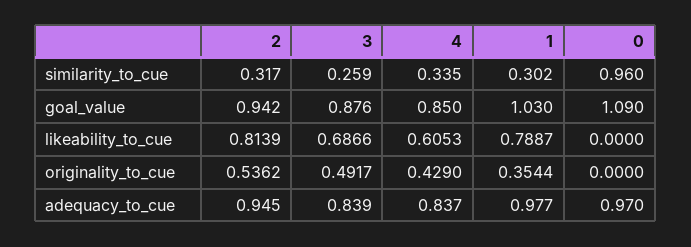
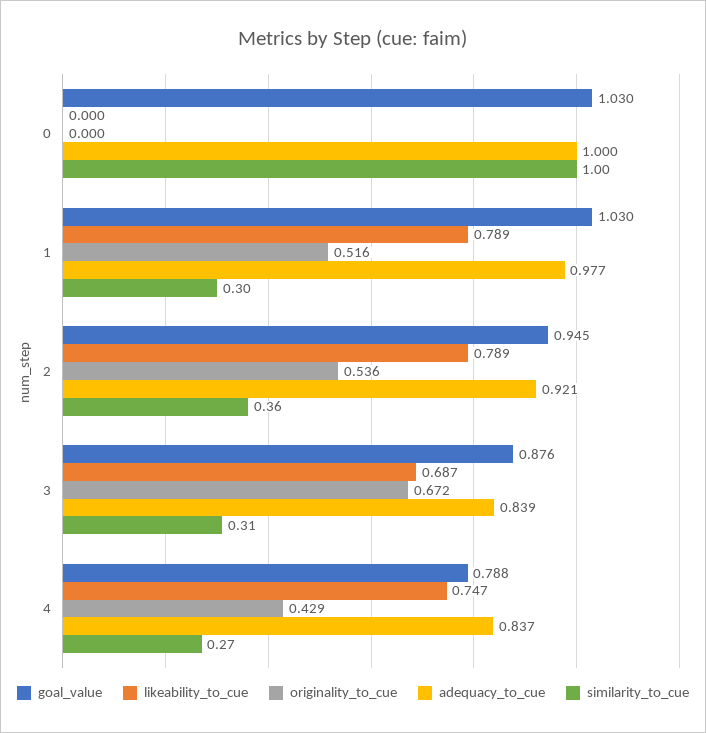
similarity_to_cue, 2: 0.317 -> 0.36
similarity_to_cue, 3: 0.259 -> 0.31
similarity_to_cue, 4: 0.335 -> 0.27
similarity_to_cue, 0: 0.96 -> 1
goal_value, 2: 0.942 -> 0.945
goal_value, 4: 0.85 -> 0.788
goal_value, 0: 1.09 -> 1.03
likeability_to_cue, 2: 0.8139 -> 0.789
likeability_to_cue, 4: 0.6053 -> 0.747
originality_to_cue, 3: 0.4917 -> 0.672
originality_to_cue, 1: 0.3544 -> 0.516
adequacy_to_cue, 2: 0.945 -> 0.921
adequacy_to_cue, 0: 0.97 -> 1

